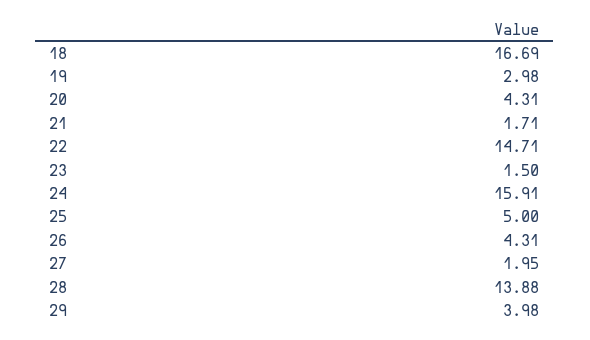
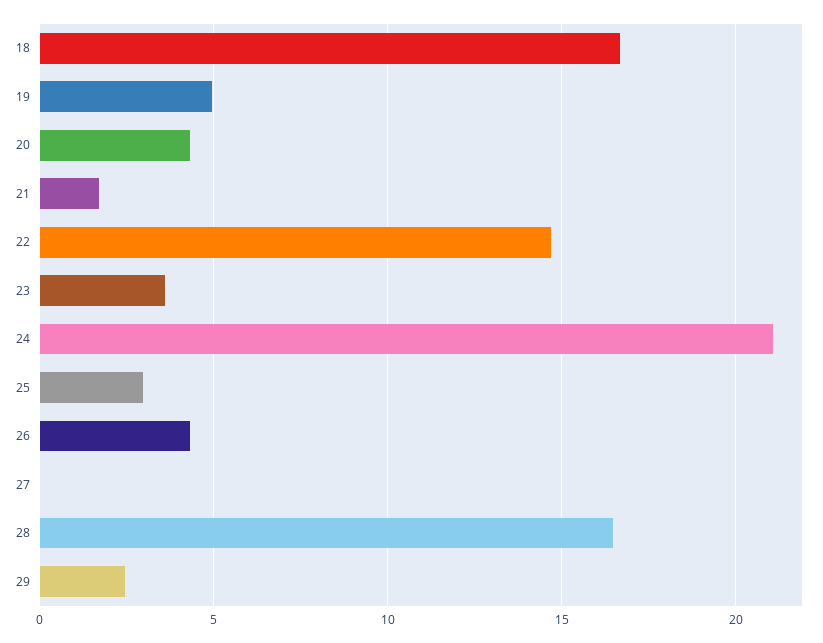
19: 2.98 -> 5
23: 1.5 -> 3.5
24: 15.91 -> 21
25: 5 -> 3
27: 1.95 -> 0
28: 13.88 -> 16.5
29: 3.98 -> 2.5

